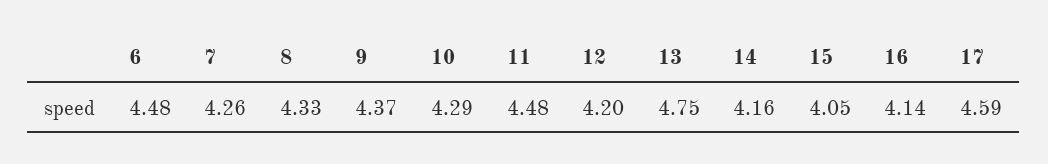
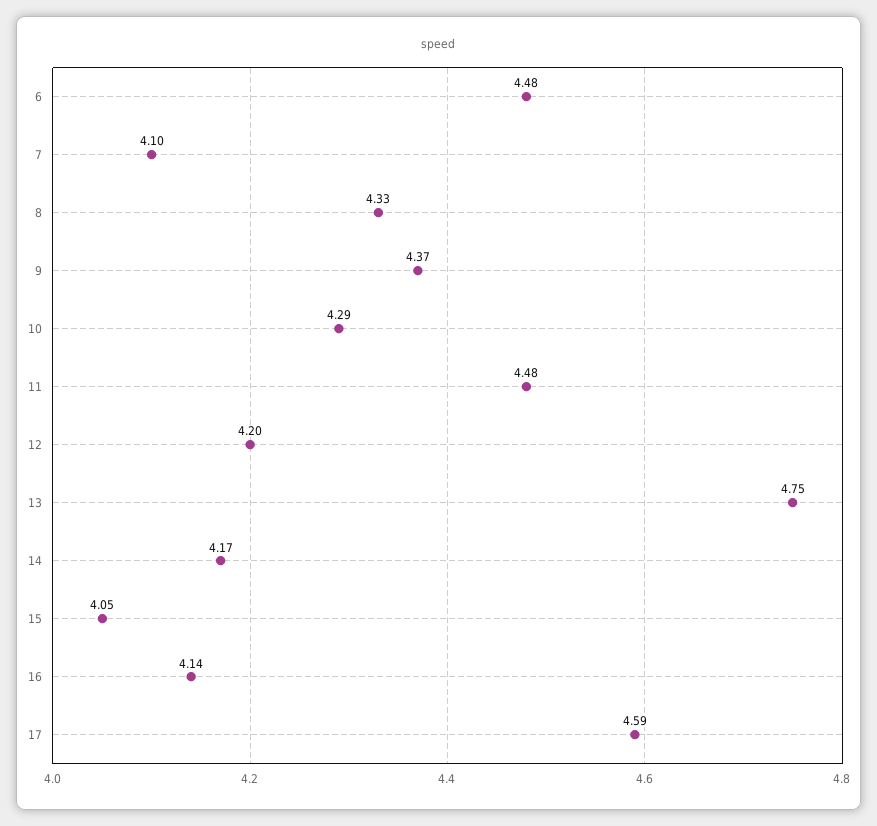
7: 4.26 -> 4.1
14: 4.16 -> 4.17

